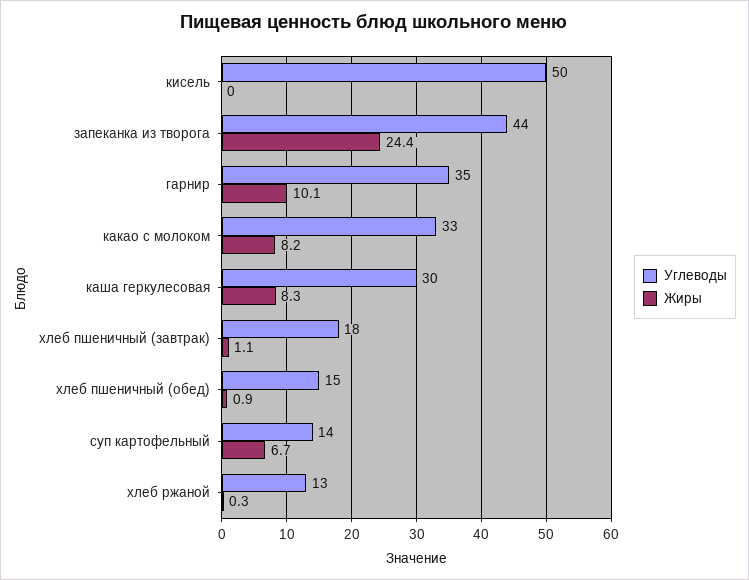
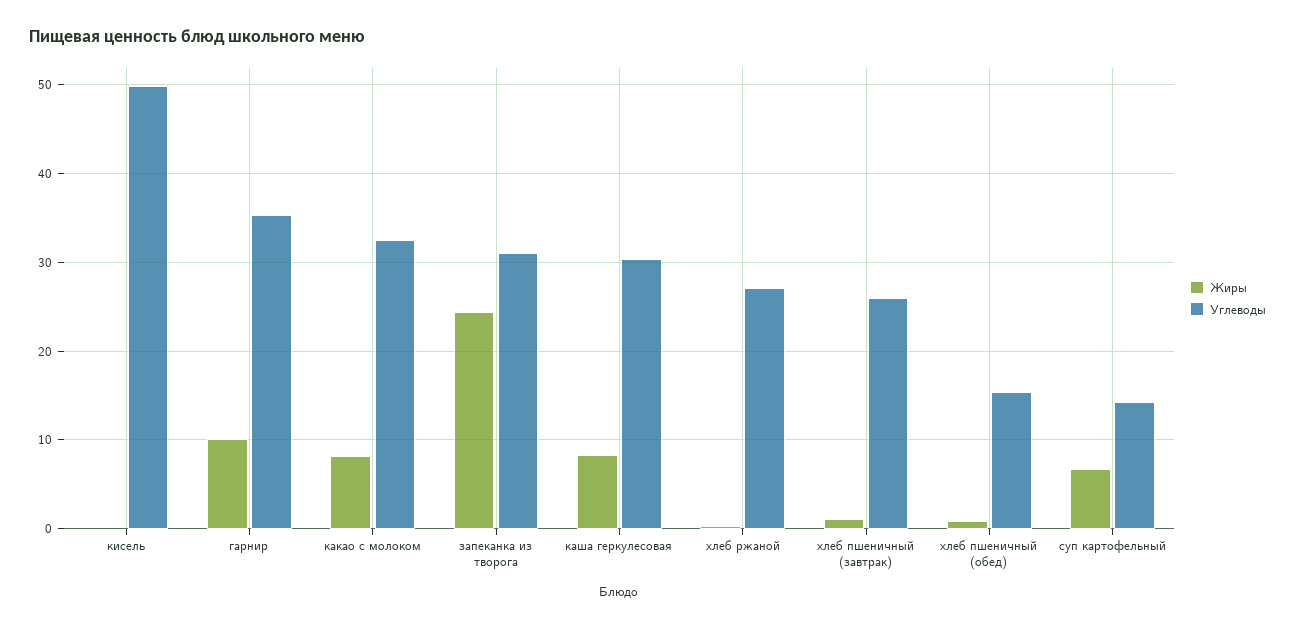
Углеводы, запеканка из творога: 44 -> 31
Углеводы, хлеб пшеничный (завтрак): 18 -> 26
Углеводы, хлеб ржаной: 13 -> 27

